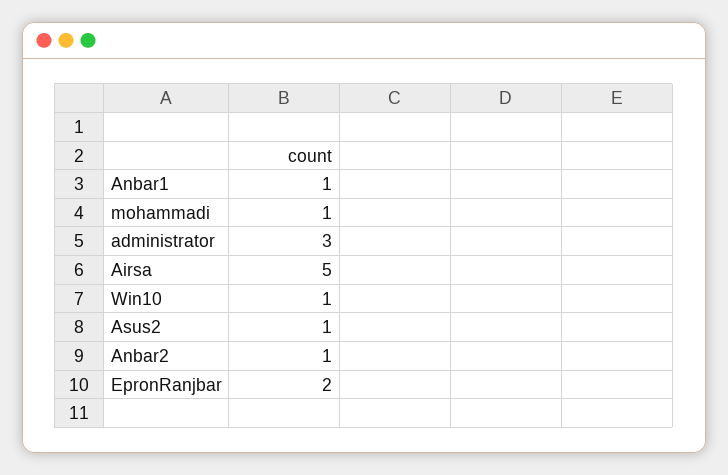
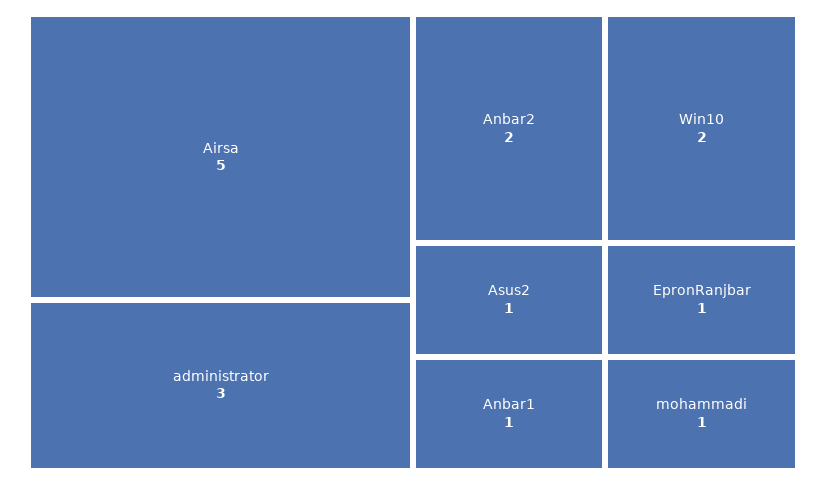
Win10: 1 -> 2
Anbar2: 1 -> 2
EpronRanjbar: 2 -> 1

